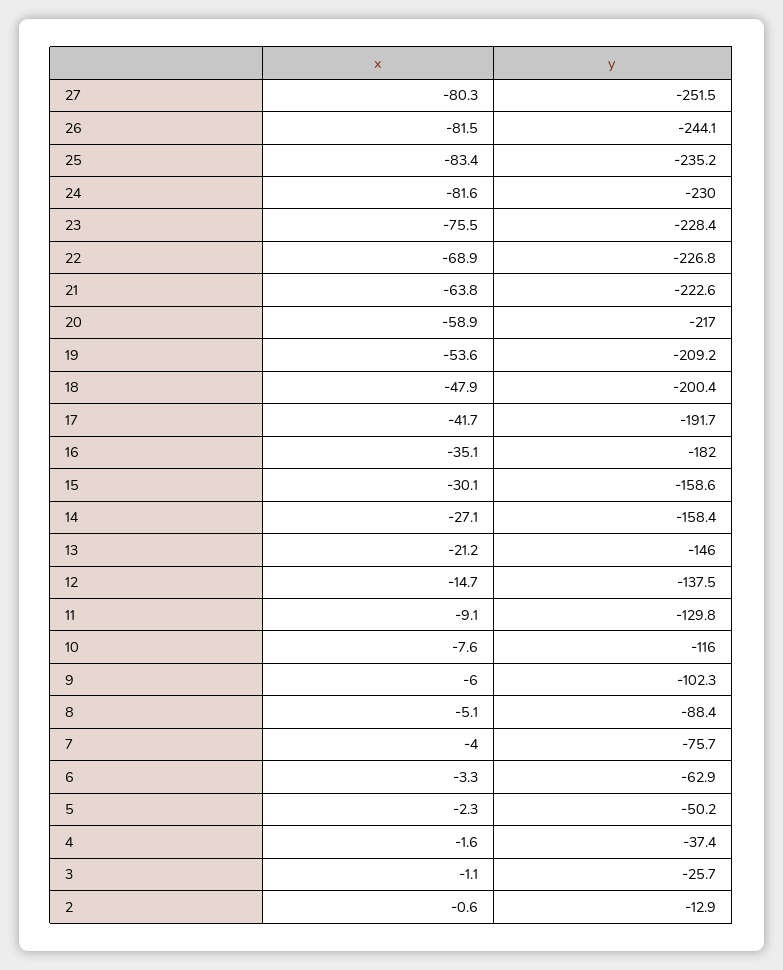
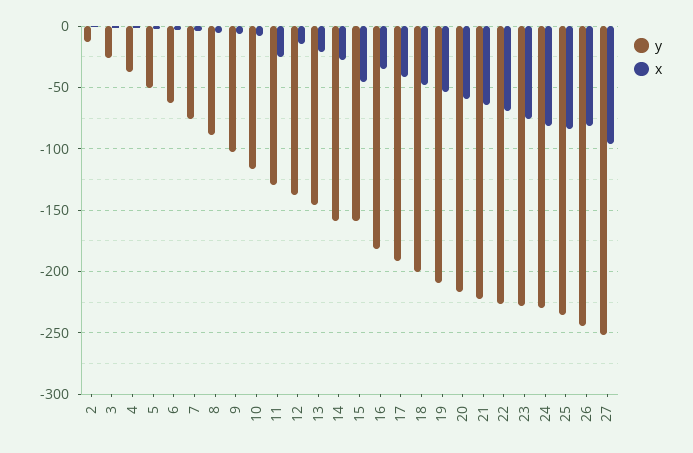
x, 27: -80.3 -> -95
x, 15: -30.1 -> -45
x, 11: -9.1 -> -25

